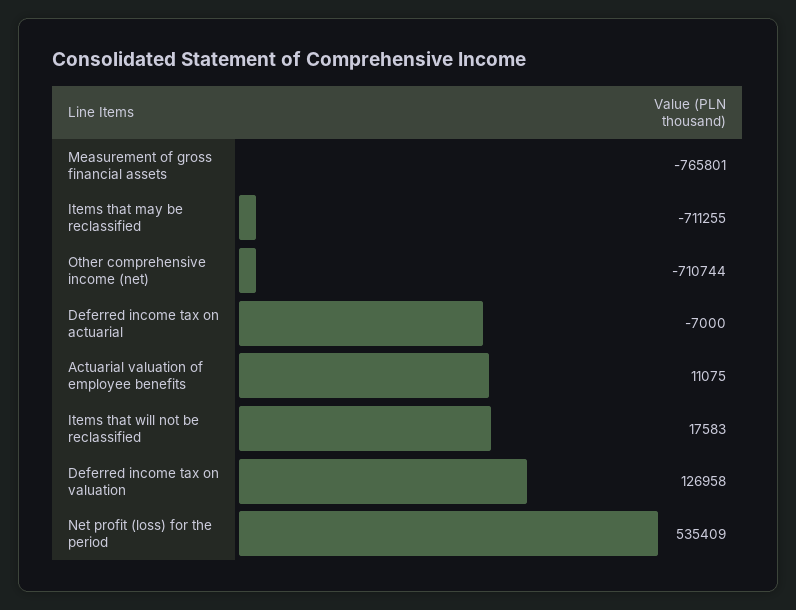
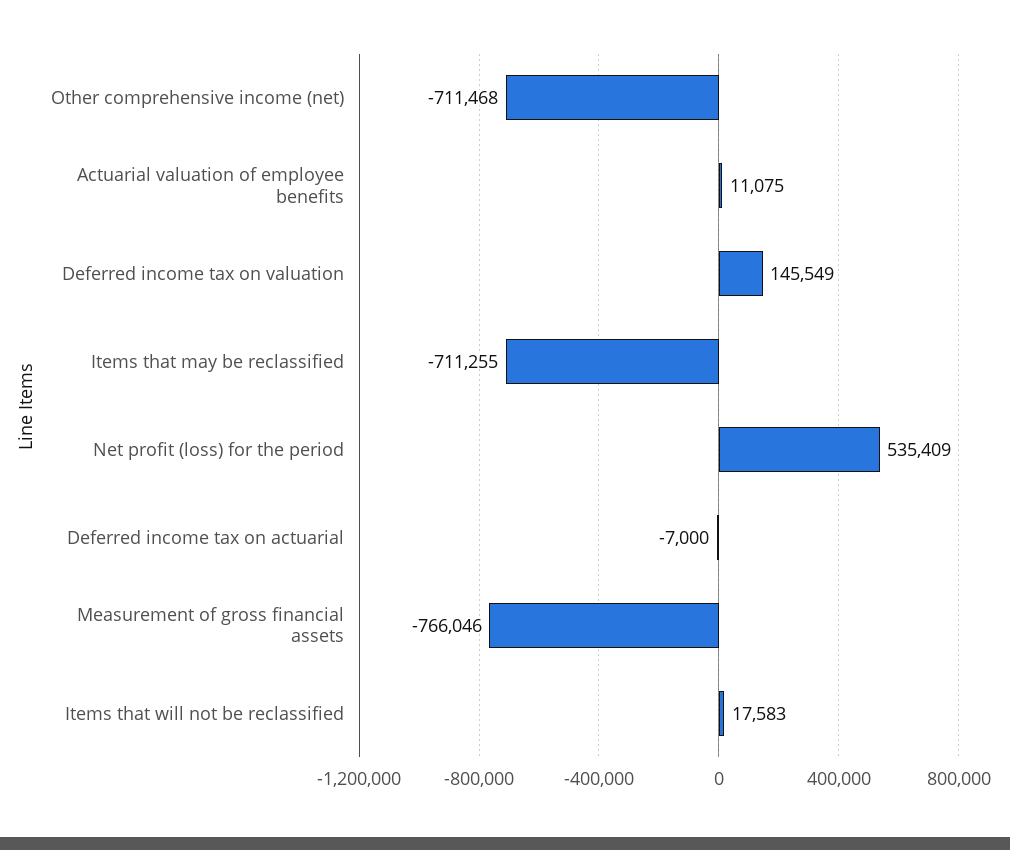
Measurement of gross financial assets: -765801 -> -766046
Other comprehensive income (net): -710744 -> -711468
Deferred income tax on valuation: 126958 -> 145549

